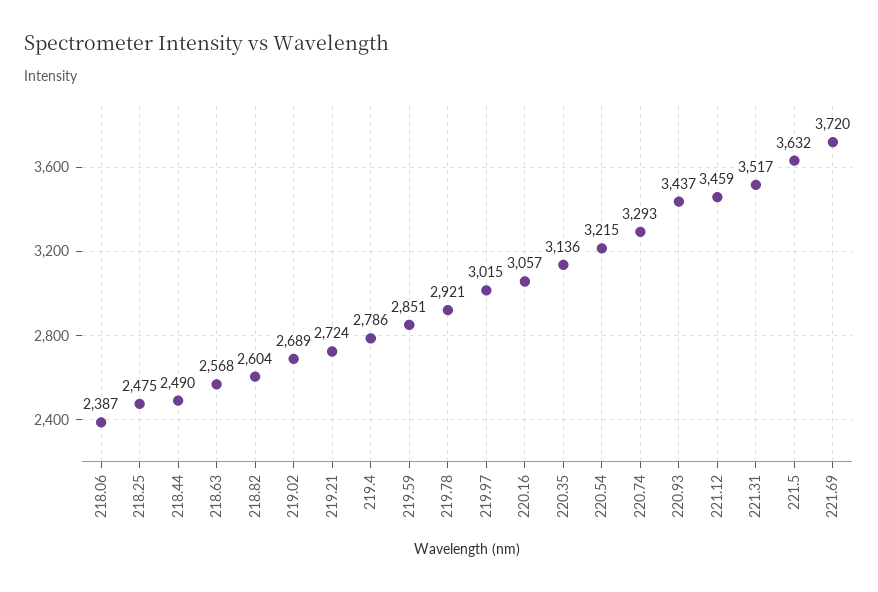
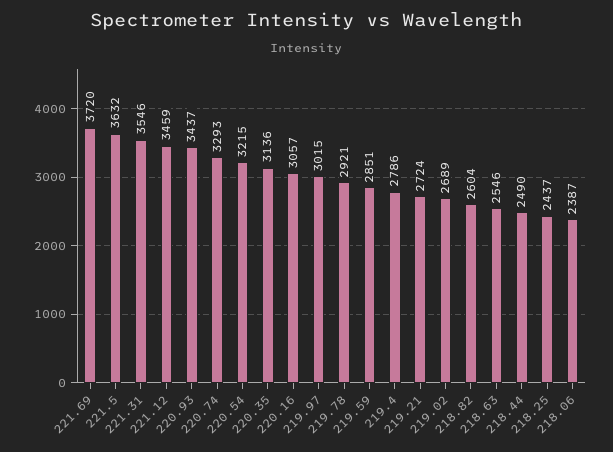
218.25: 2475 -> 2437
218.63: 2568 -> 2546
221.31: 3517 -> 3546

